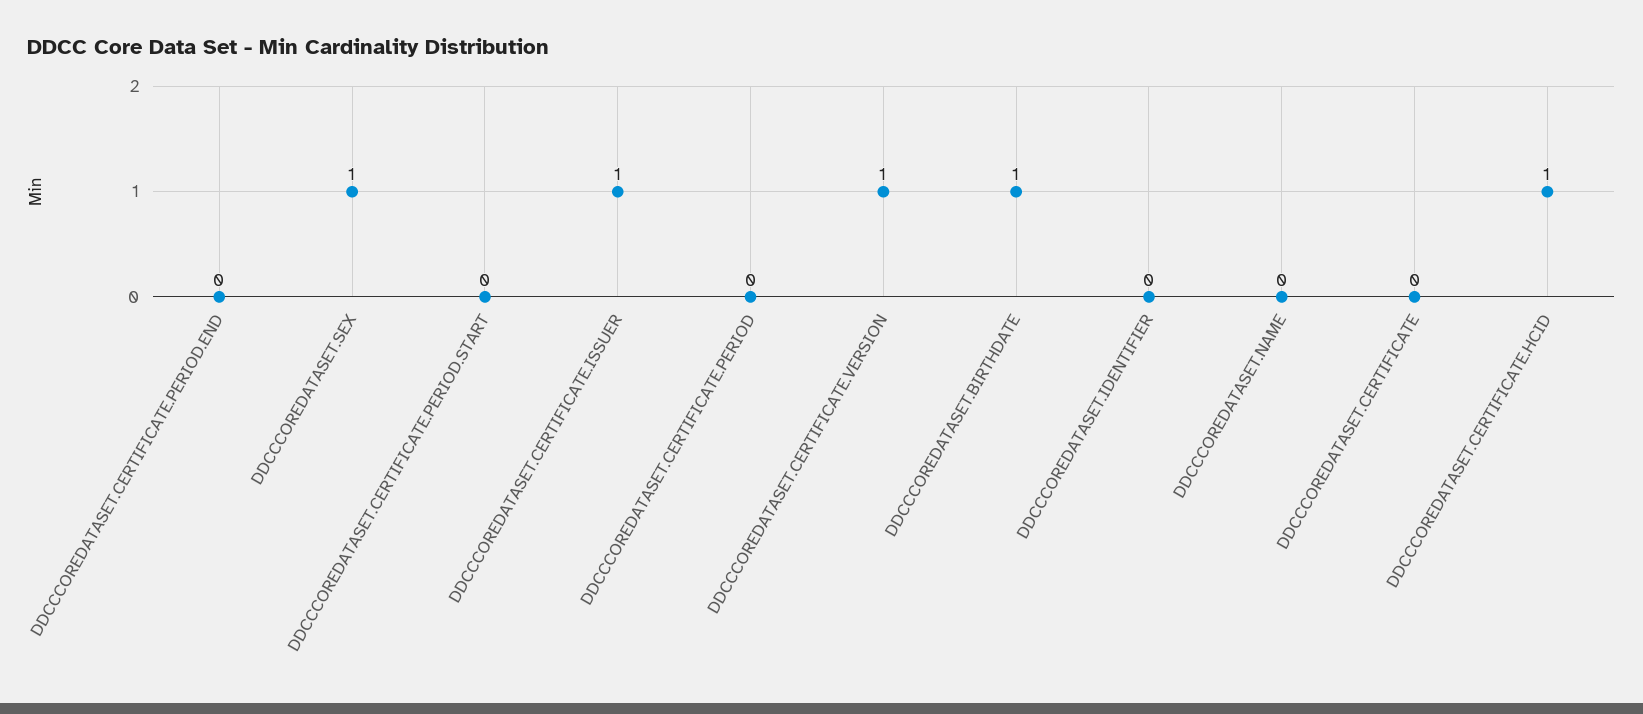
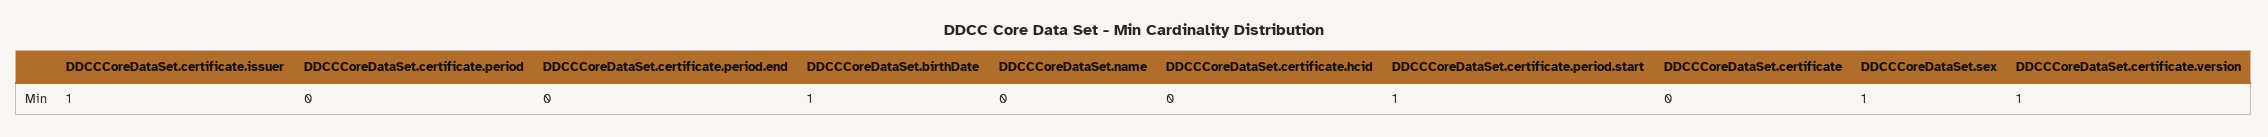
DDCCCOREDATASET.CERTIFICATE.PERIOD.START: 0 -> 1
DDCCCOREDATASET.IDENTIFIER: 0 -> none
DDCCCOREDATASET.CERTIFICATE.HCID: 1 -> 0

